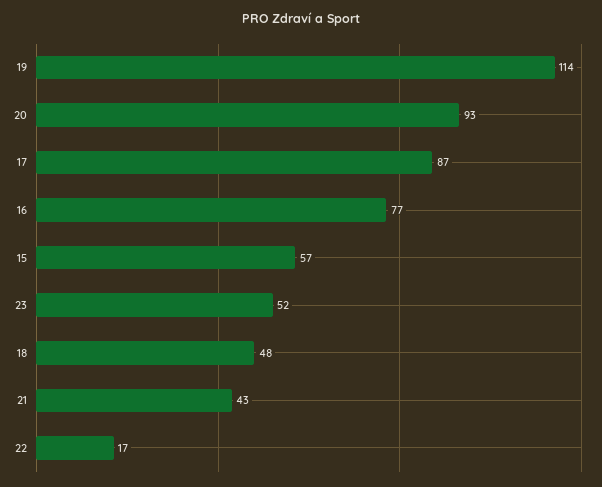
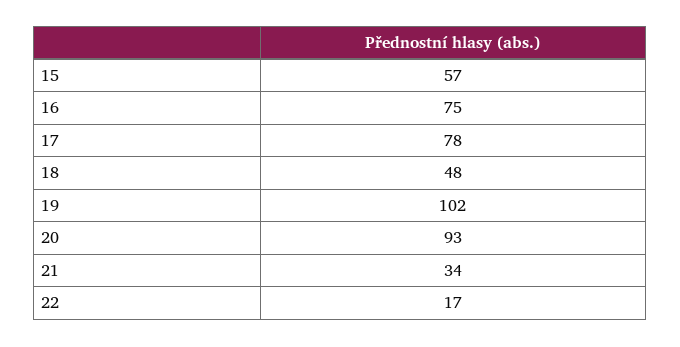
19: 114 -> 102
17: 87 -> 78
16: 77 -> 75
23: 52 -> none
21: 43 -> 34

